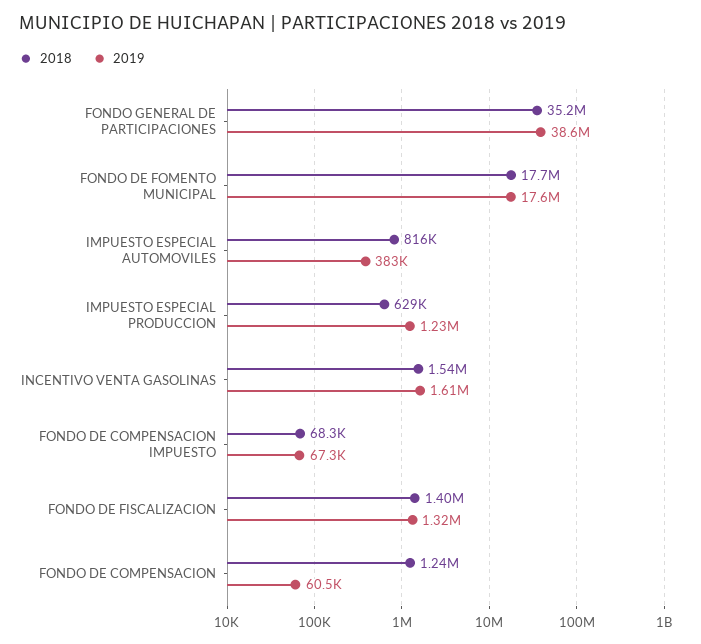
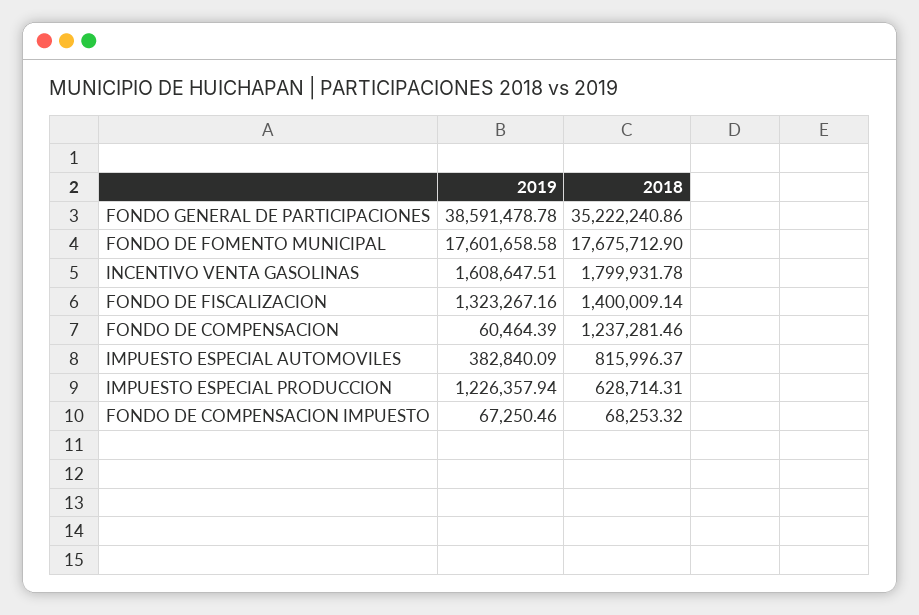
2018, INCENTIVO VENTA GASOLINAS: 1540000 -> 1799931.78

